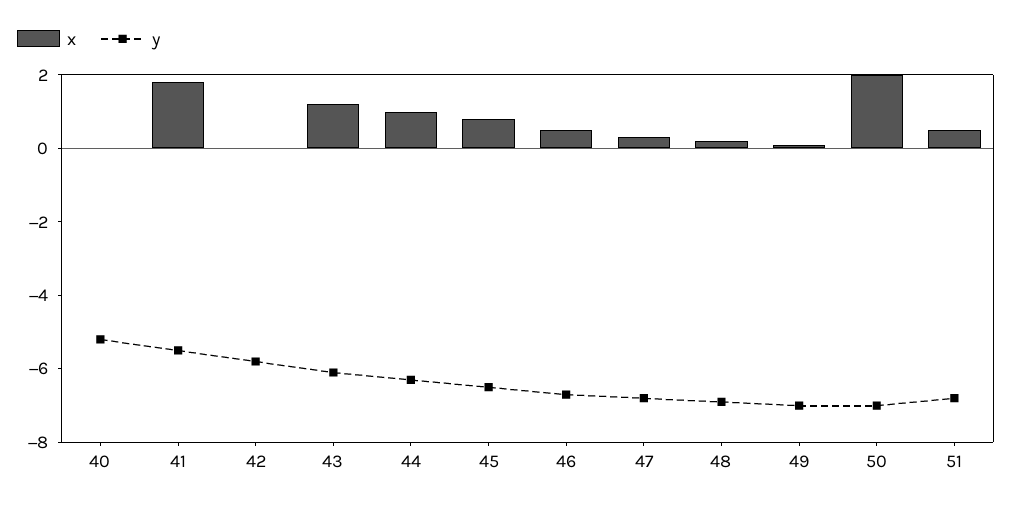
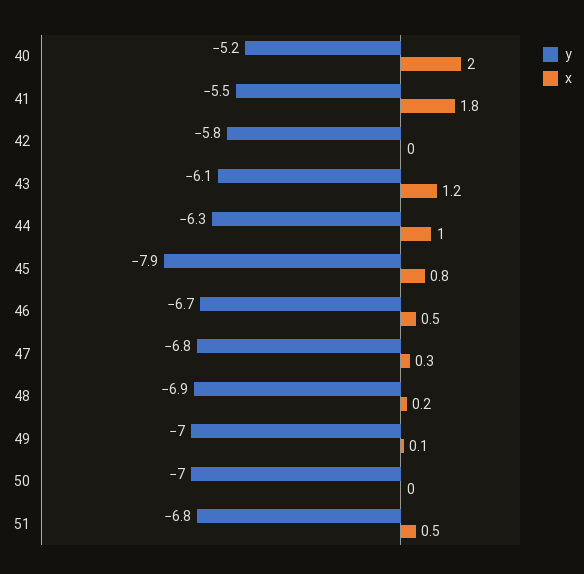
x, 40: 0 -> 2
y, 45: -6.5 -> -7.9
x, 50: 2 -> 0

